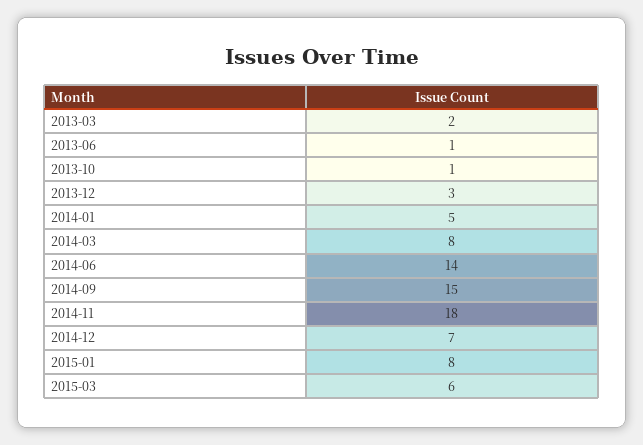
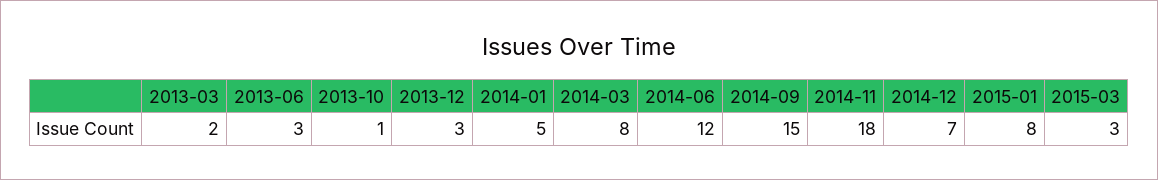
2013-06: 1 -> 3
2014-06: 14 -> 12
2015-03: 6 -> 3

